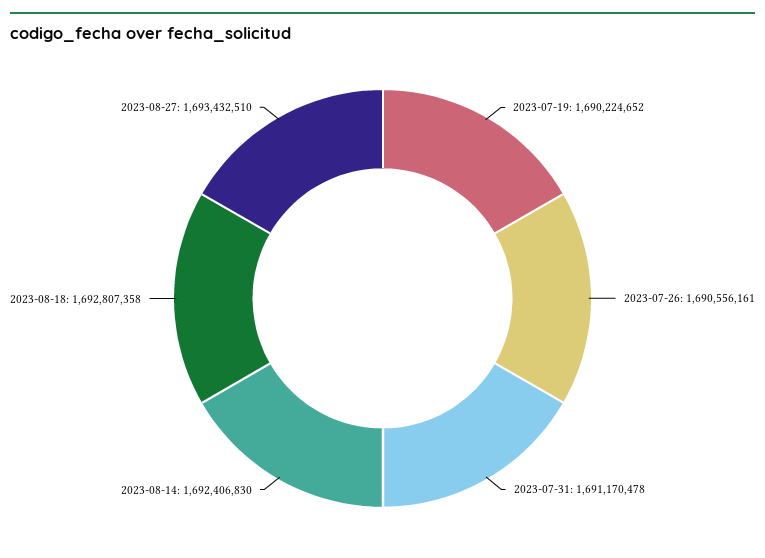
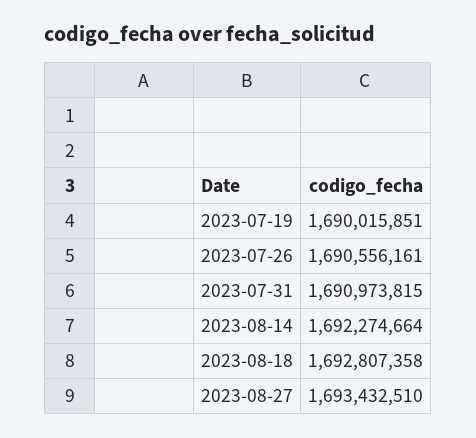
2023-07-19: 1690224652 -> 1690015851
2023-07-31: 1691170478 -> 1690973815
2023-08-14: 1692406830 -> 1692274664

